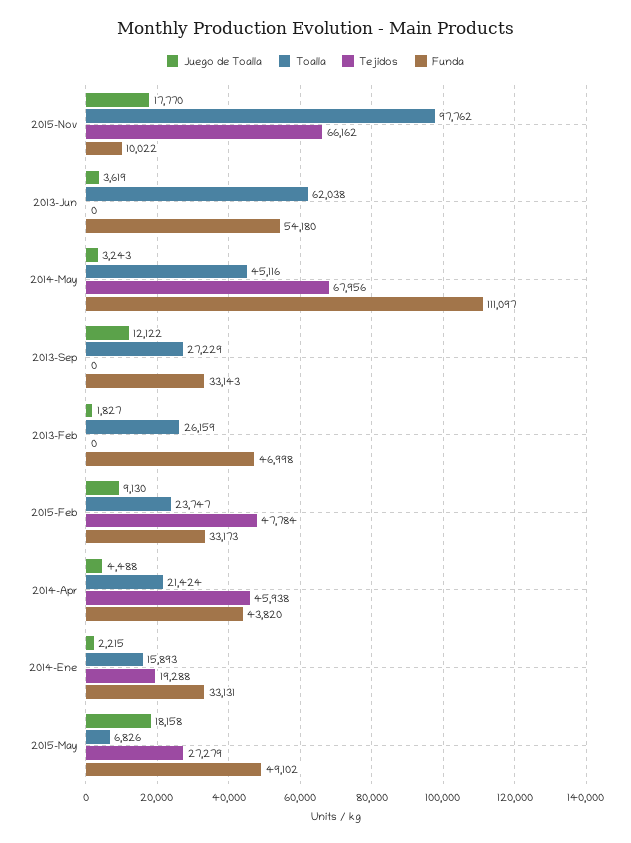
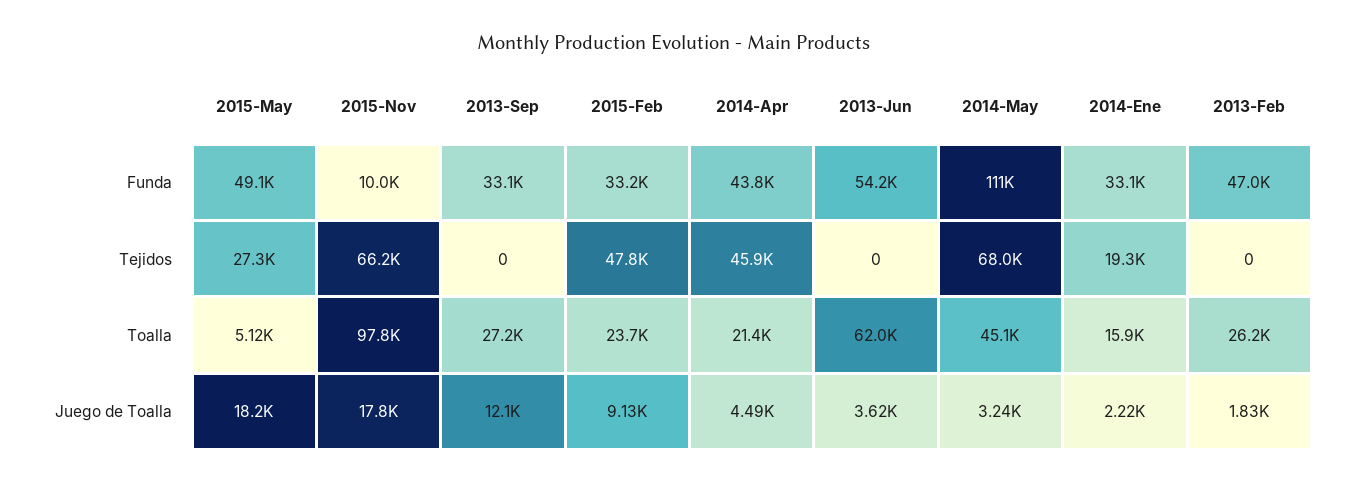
Toalla, 2015-May: 6826 -> 5120

